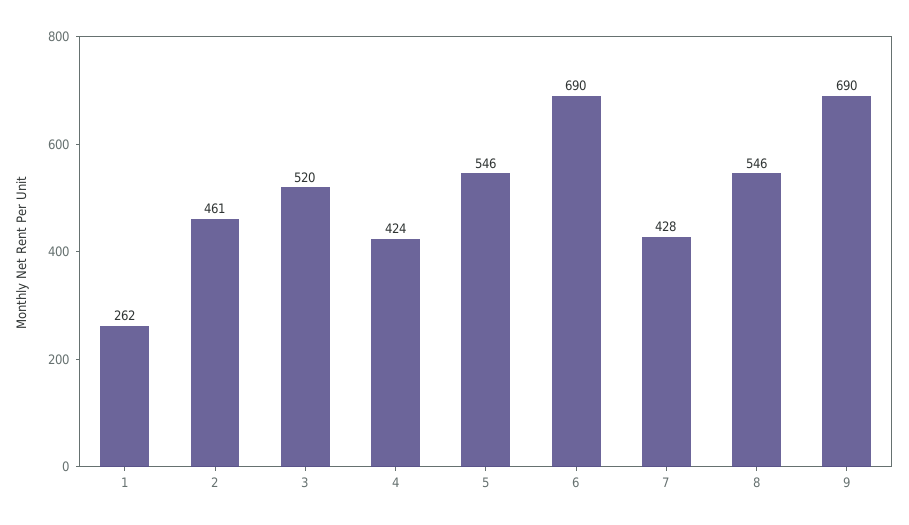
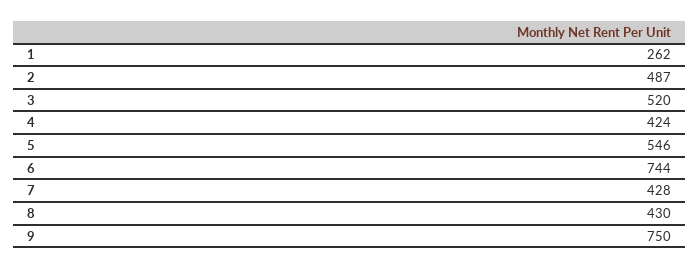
2: 461 -> 487
6: 690 -> 744
8: 546 -> 430
9: 690 -> 750

